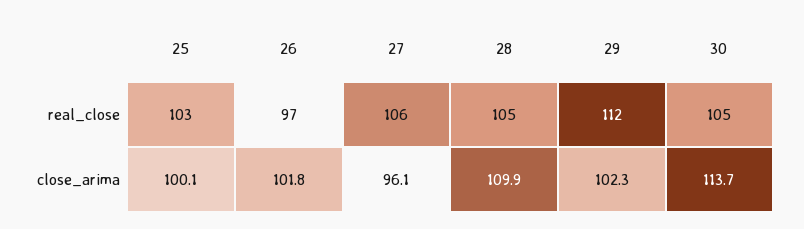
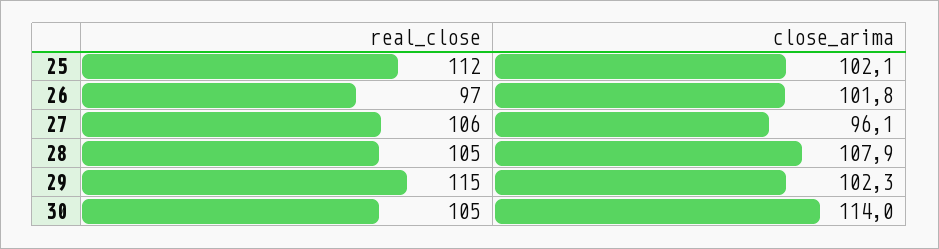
25, real_close: 103 -> 112
29, real_close: 112 -> 115
25, close_arima: 100.1 -> 102.1
28, close_arima: 109.9 -> 107.9
30, close_arima: 113.7 -> 114

